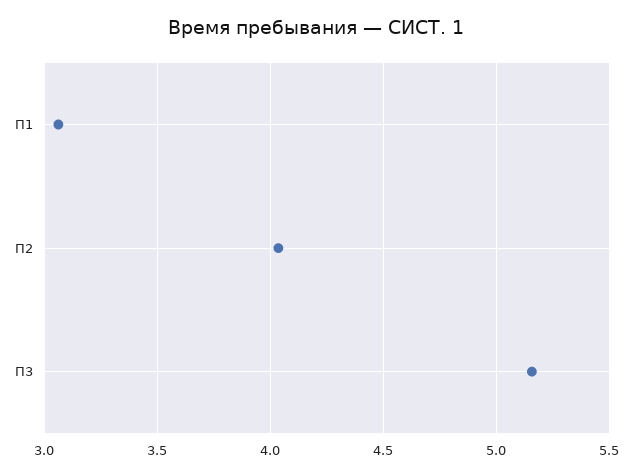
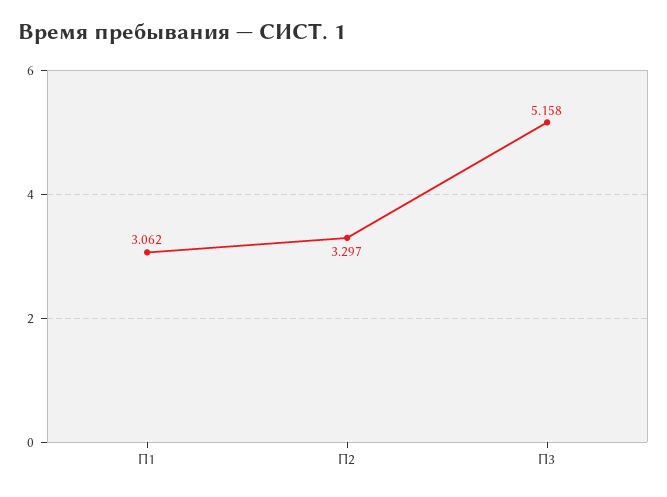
П2: 4.05 -> 3.297

